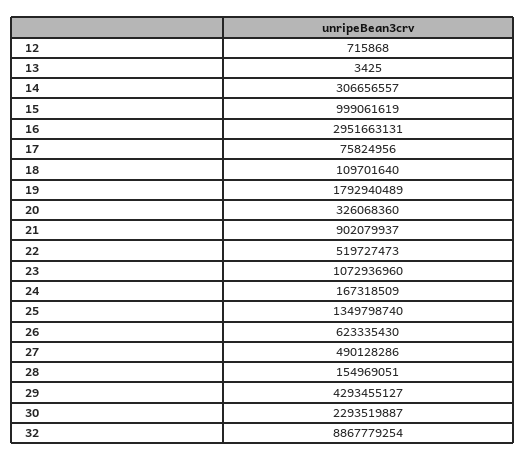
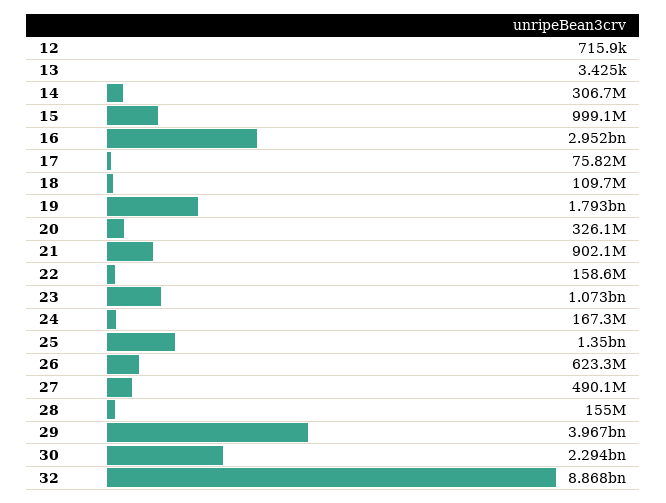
22: 519727473 -> 158600000
29: 4293455127 -> 3967000000

